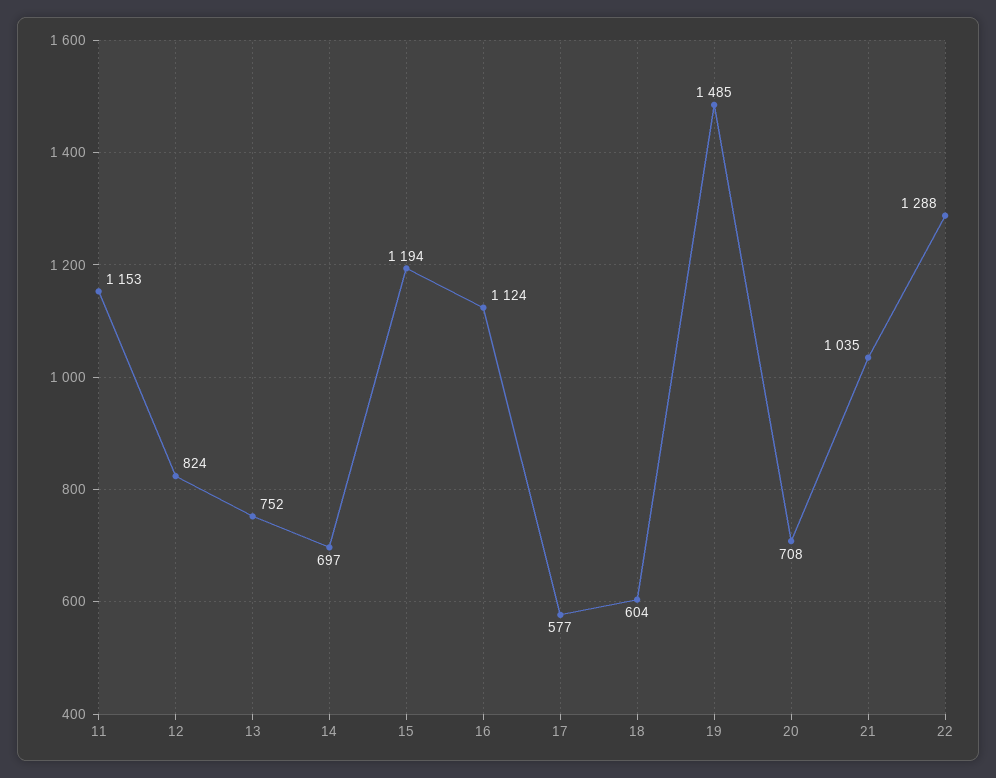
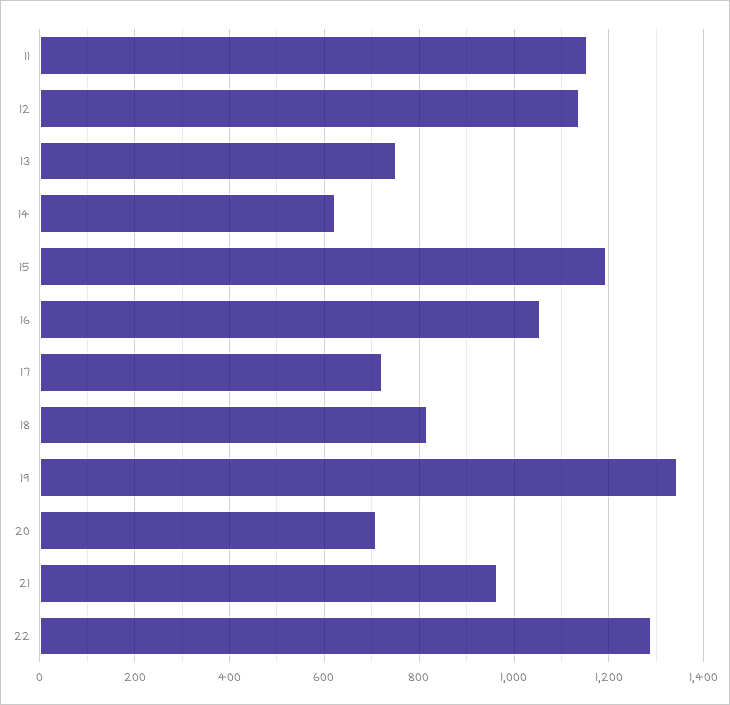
12: 824 -> 1140
14: 697 -> 620
16: 1124 -> 1060
17: 577 -> 720
18: 604 -> 820
19: 1485 -> 1340
21: 1035 -> 960

